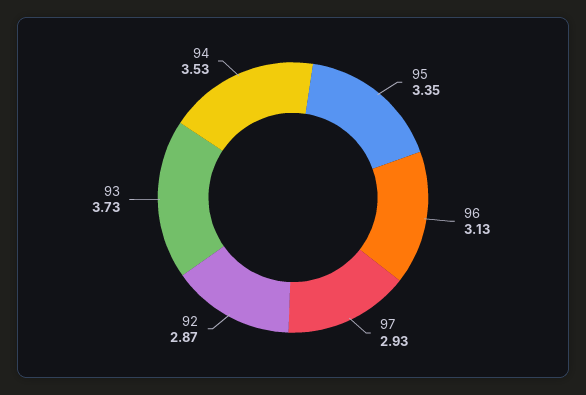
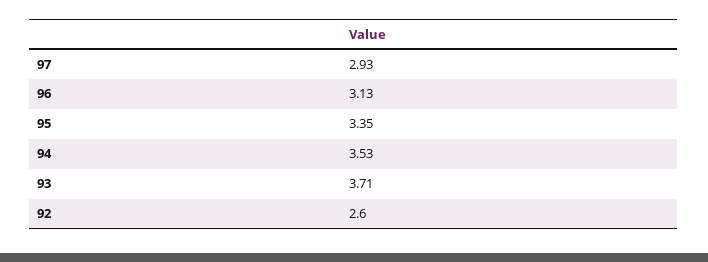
92: 2.87 -> 2.6
93: 3.73 -> 3.71

